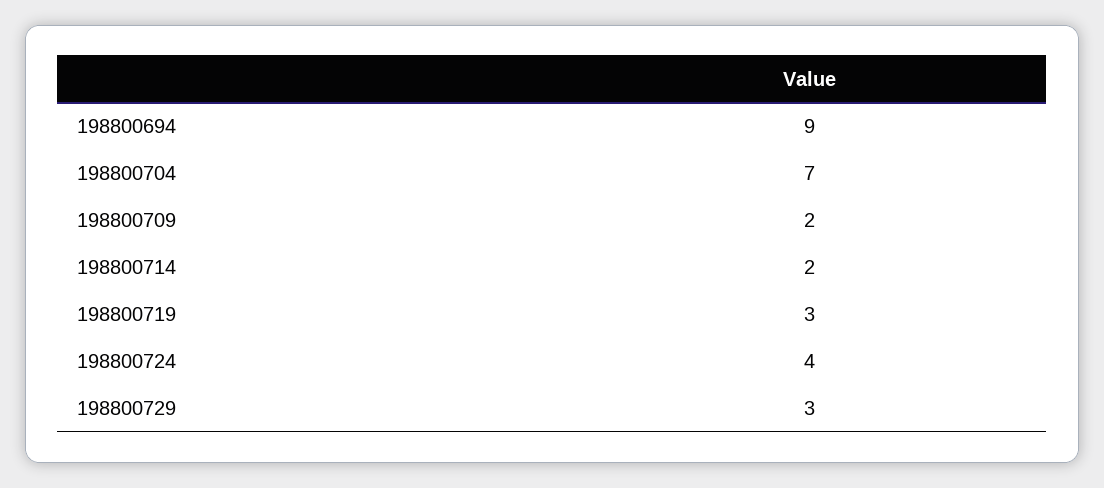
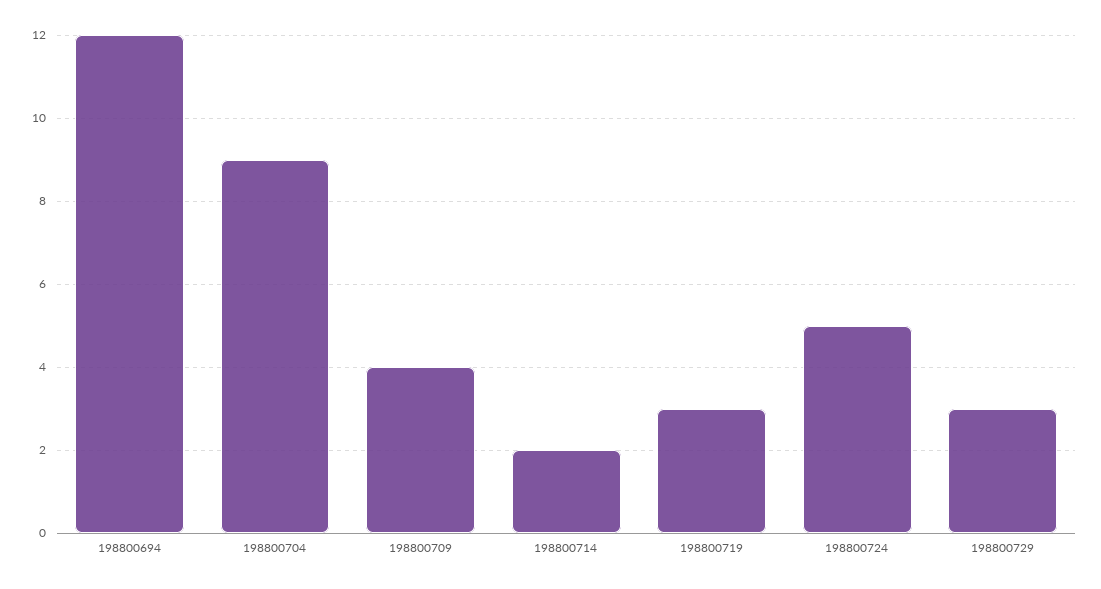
198800694: 9 -> 12
198800704: 7 -> 9
198800709: 2 -> 4
198800724: 4 -> 5

